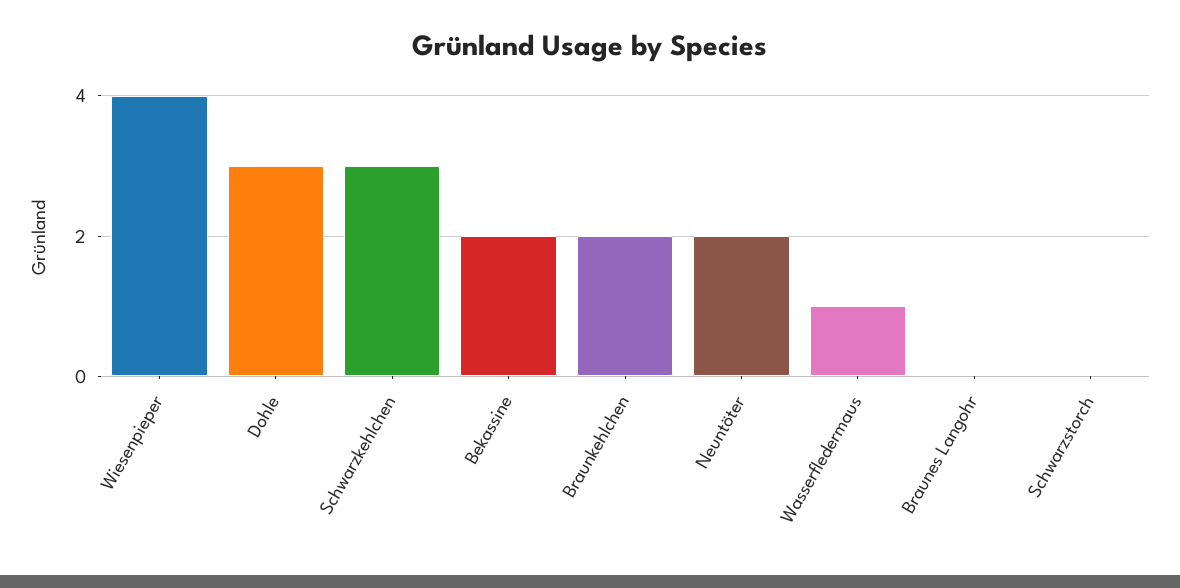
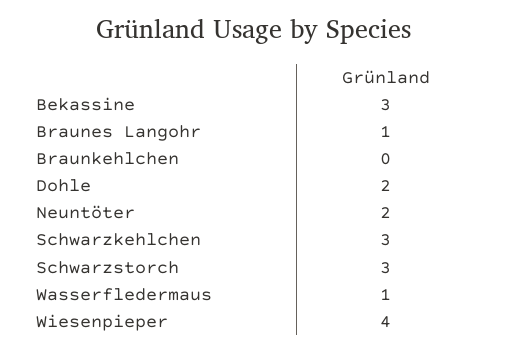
Dohle: 3 -> 2
Bekassine: 2 -> 3
Braunkehlchen: 2 -> 0
Braunes Langohr: 0 -> 1
Schwarzstorch: 0 -> 3

